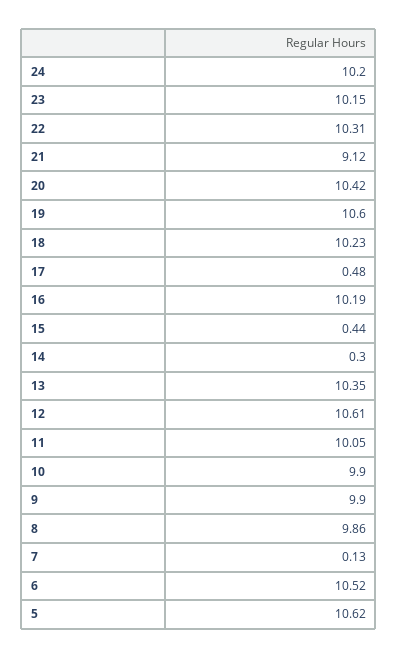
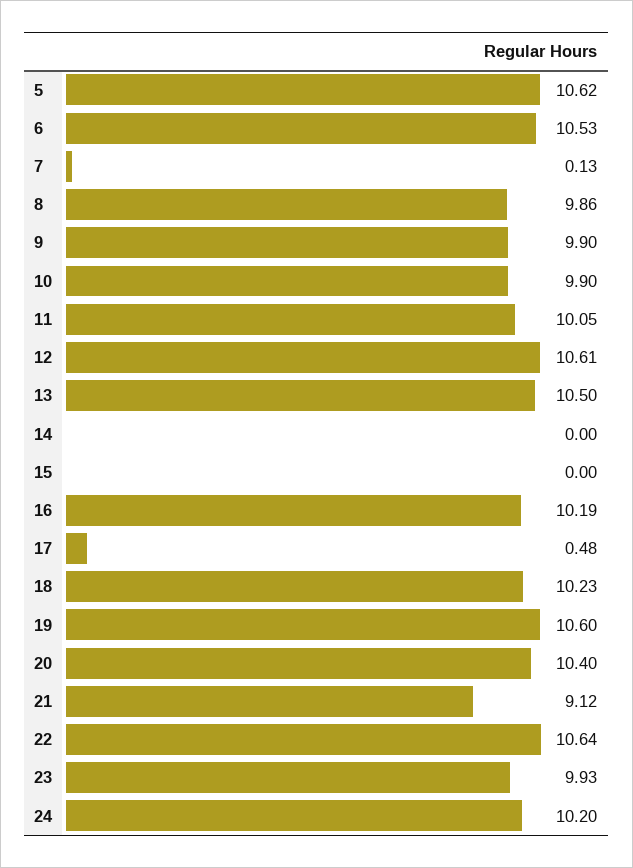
23: 10.15 -> 9.93
22: 10.31 -> 10.64
20: 10.42 -> 10.4
15: 0.44 -> 0
14: 0.3 -> 0
13: 10.35 -> 10.5
6: 10.52 -> 10.53

